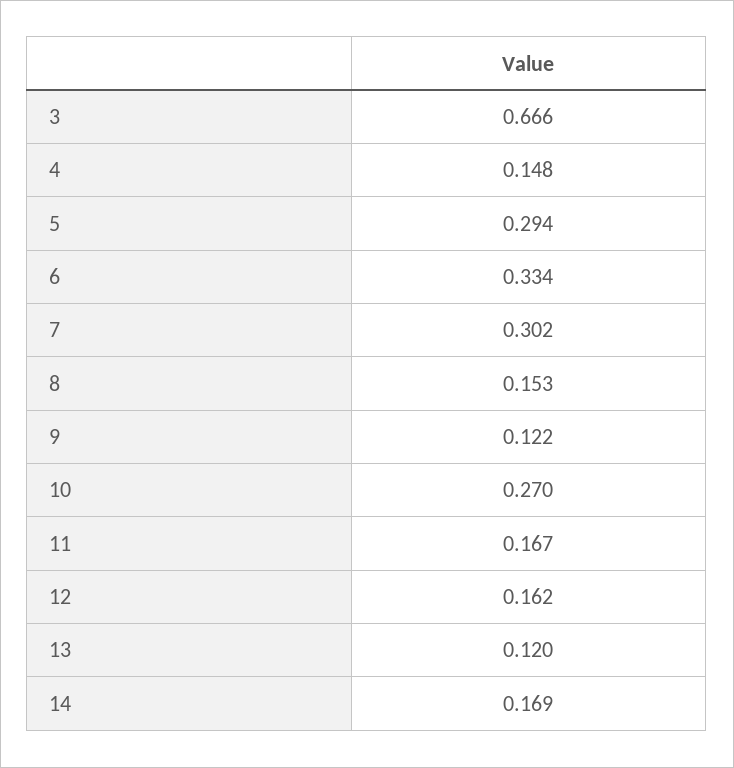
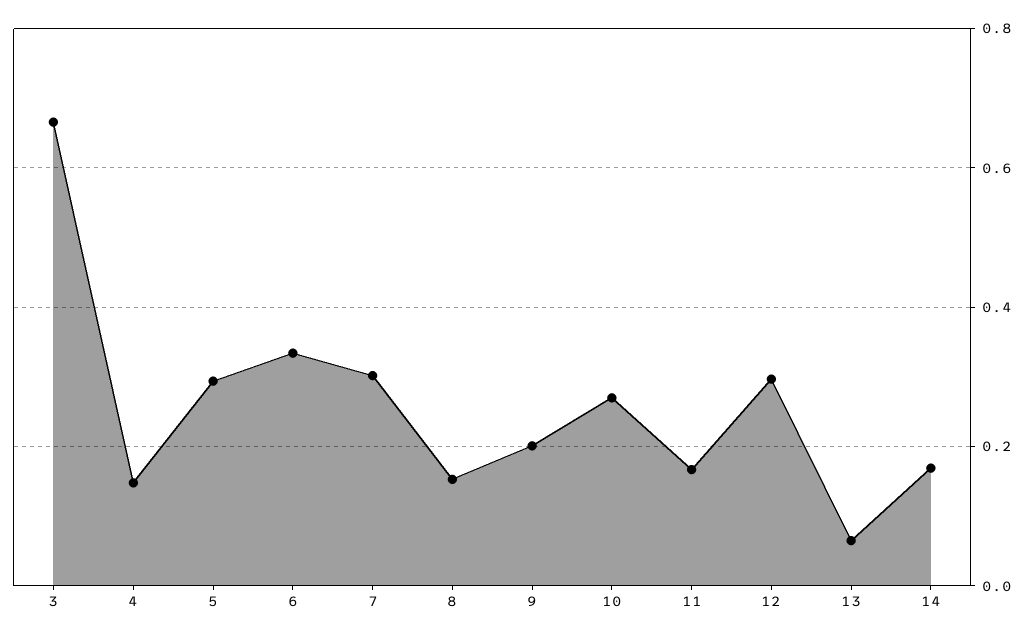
9: 0.122 -> 0.2
12: 0.162 -> 0.3
13: 0.12 -> 0.06

